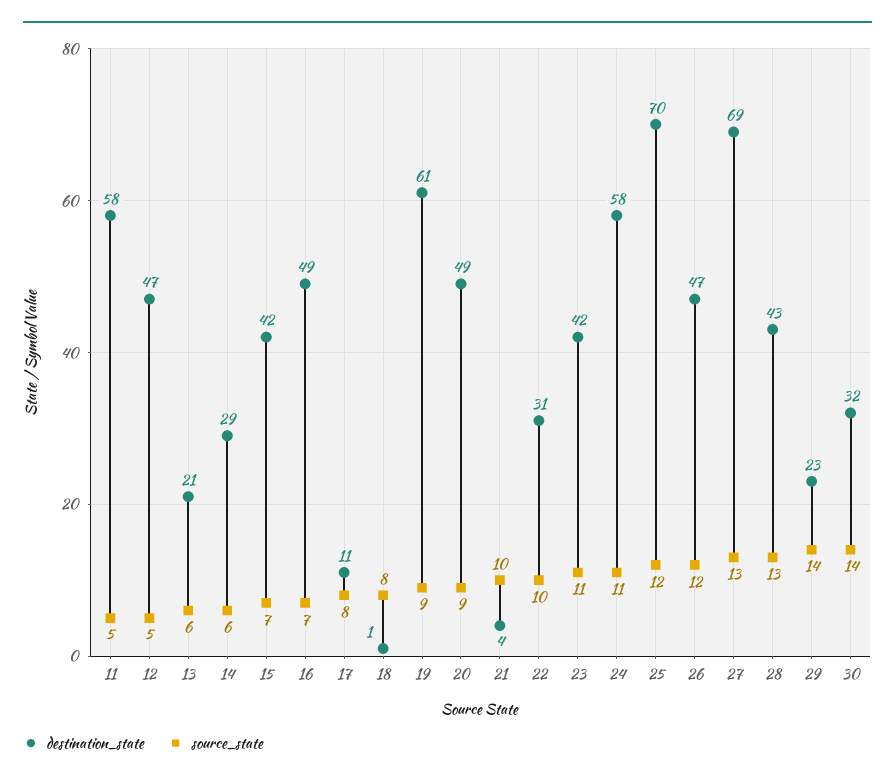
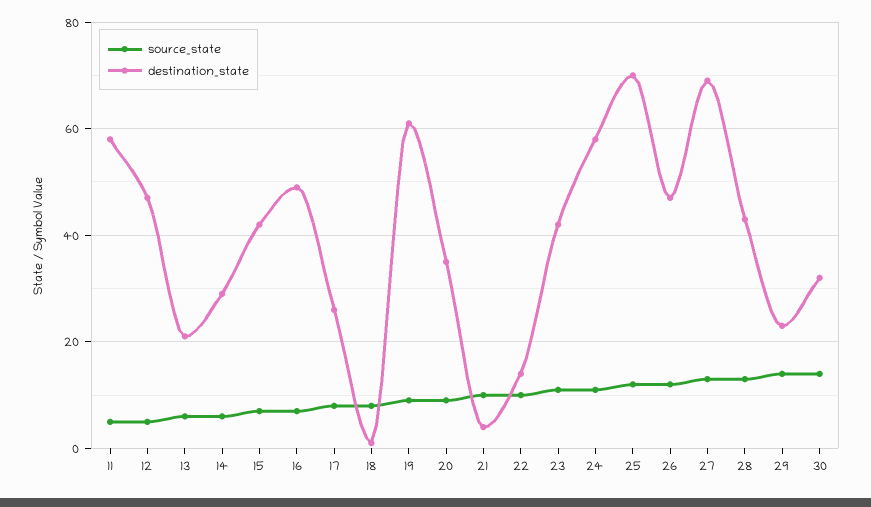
destination_state, 17: 11 -> 25
destination_state, 20: 49 -> 35
destination_state, 22: 31 -> 15

